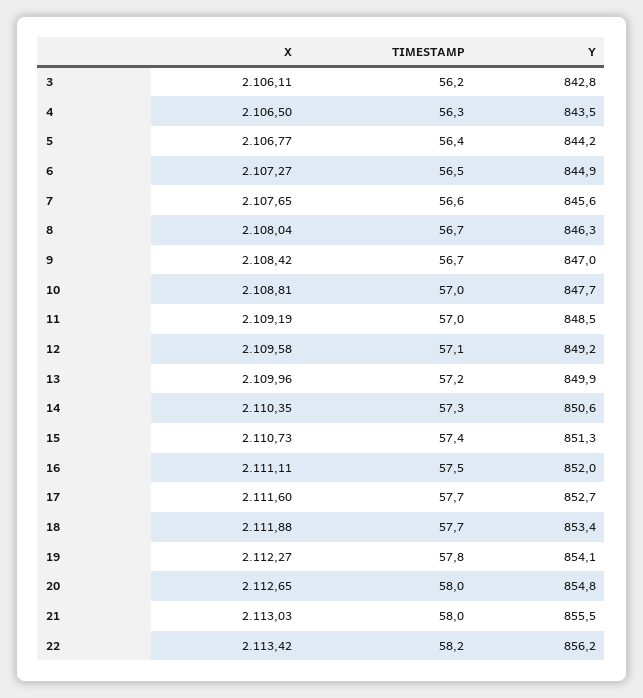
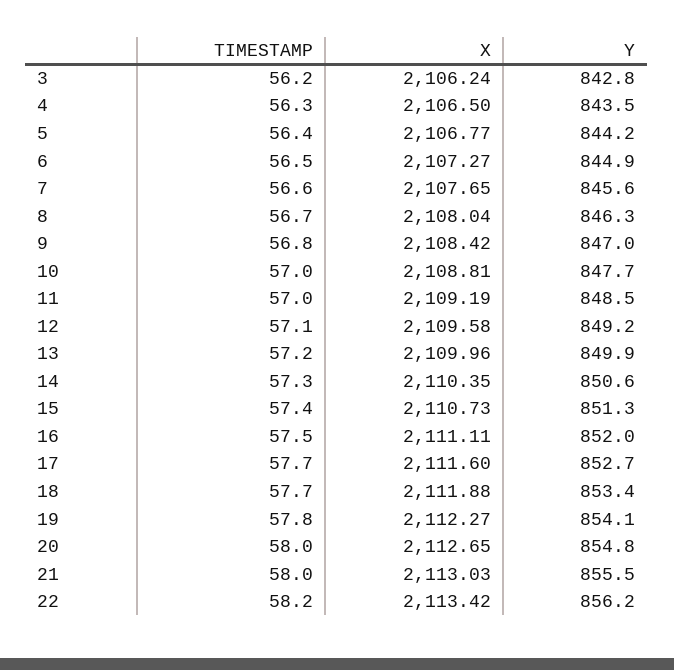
X, 3: 2106.11 -> 2106.24
TIMESTAMP, 9: 56.7 -> 56.8

